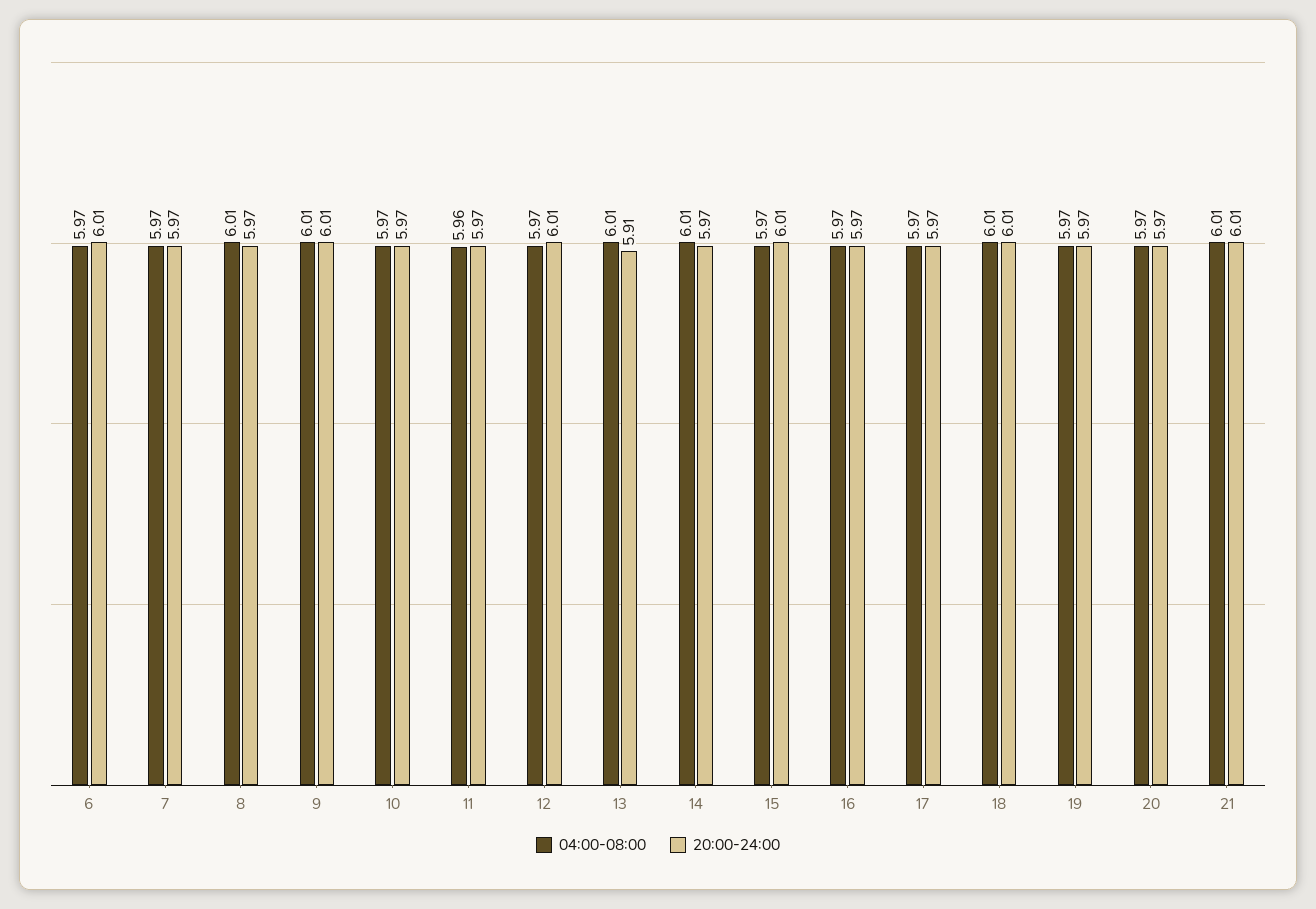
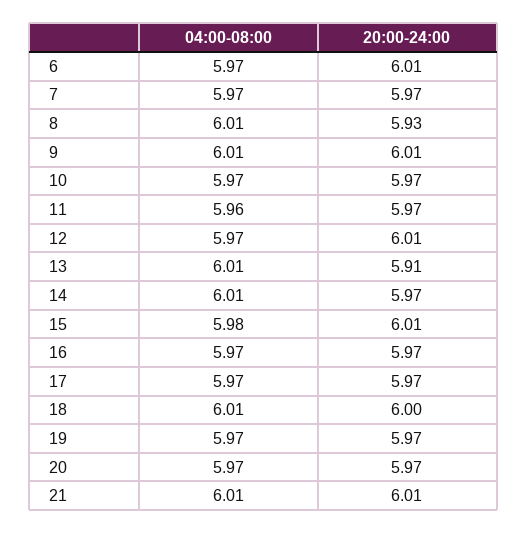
20:00-24:00, 8: 5.97 -> 5.93
04:00-08:00, 15: 5.97 -> 5.98
20:00-24:00, 18: 6.01 -> 6

